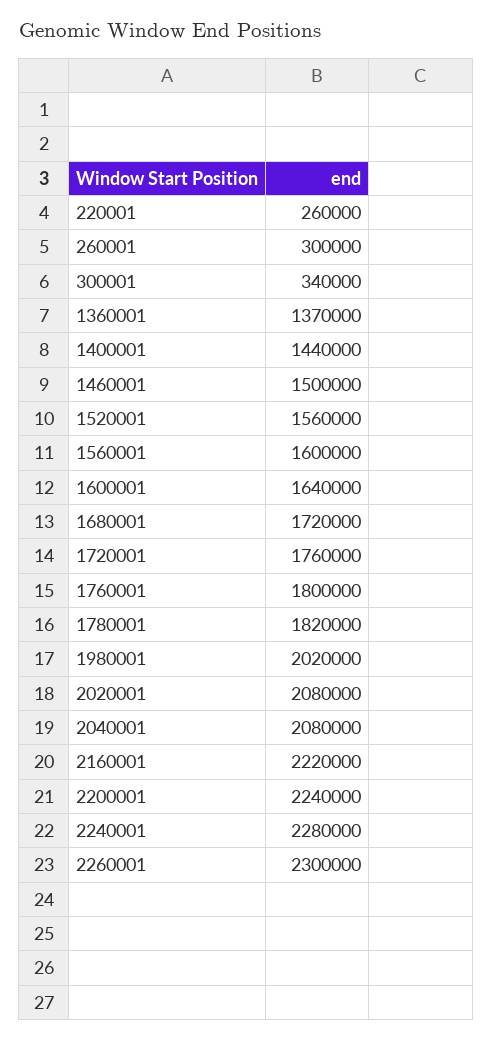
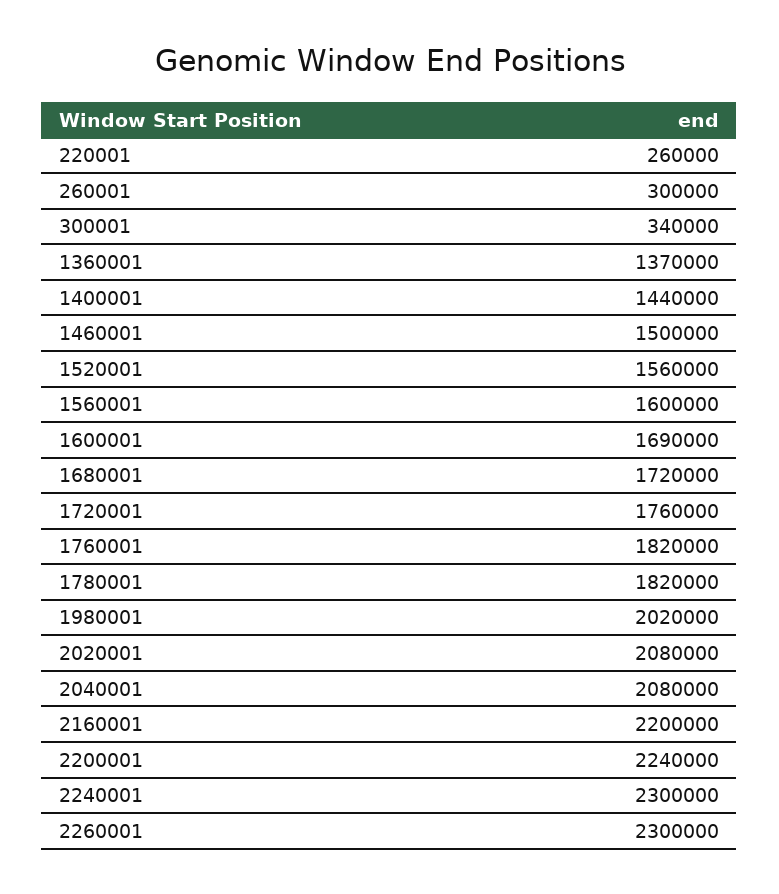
1600001: 1640000 -> 1690000
1760001: 1800000 -> 1820000
2160001: 2220000 -> 2200000
2240001: 2280000 -> 2300000

